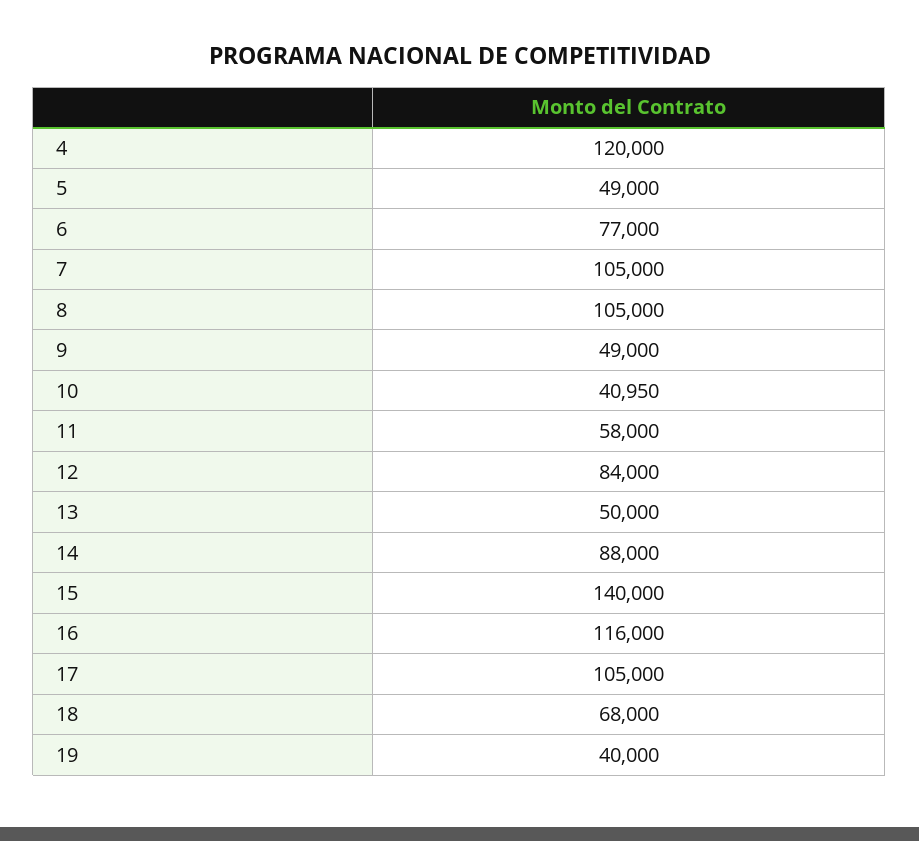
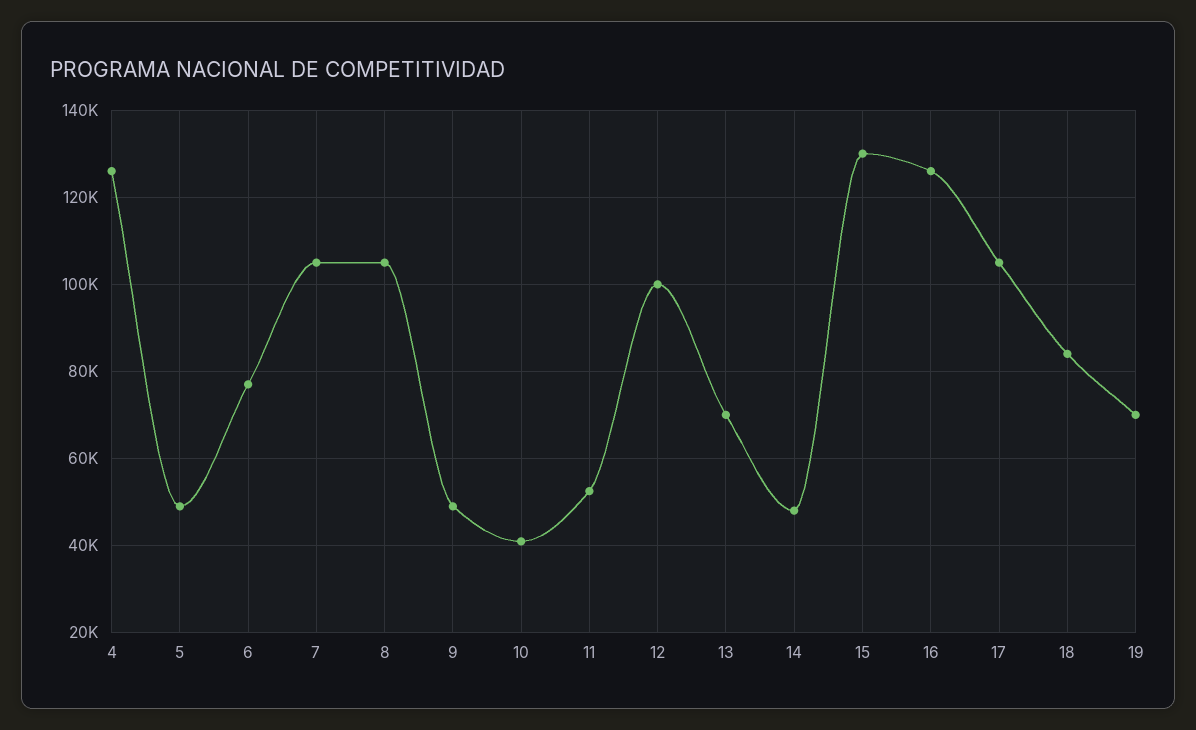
4: 120000 -> 126000
11: 58000 -> 52000
12: 84000 -> 100000
13: 50000 -> 70000
14: 88000 -> 48000
15: 140000 -> 130000
16: 116000 -> 126000
18: 68000 -> 84000
19: 40000 -> 70000

